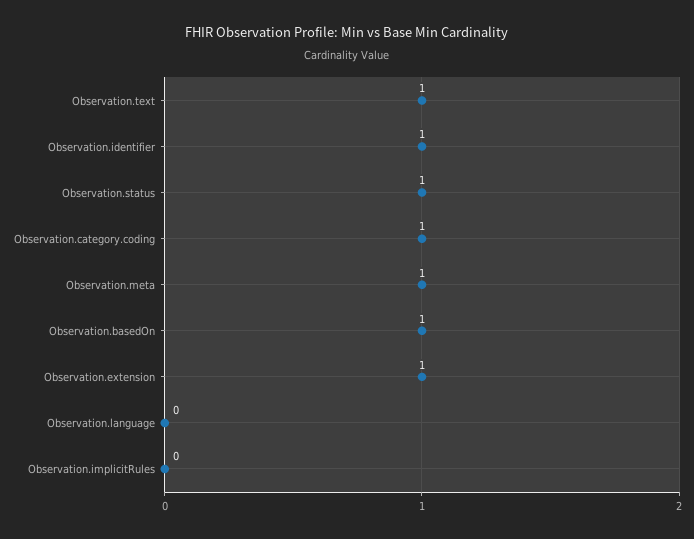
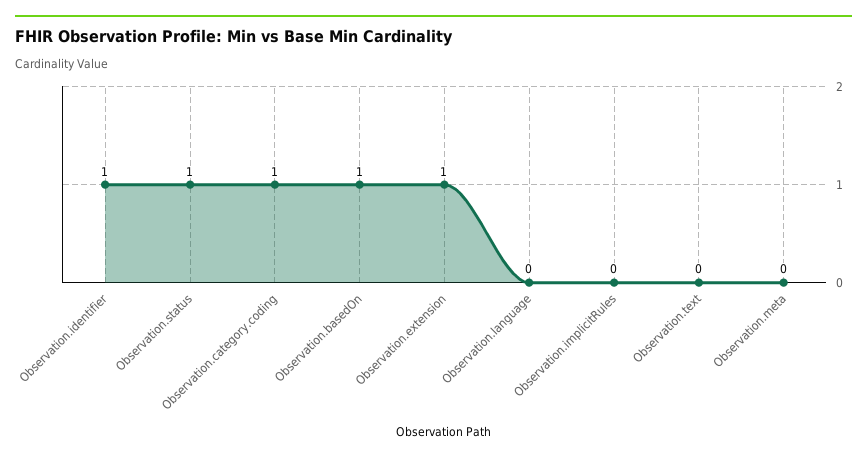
Observation.text: 1 -> 0
Observation.meta: 1 -> 0

